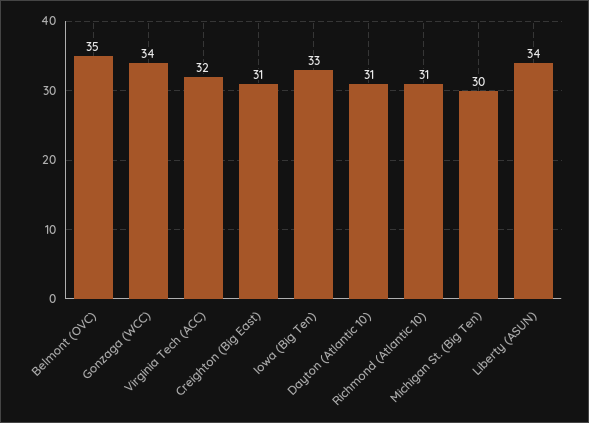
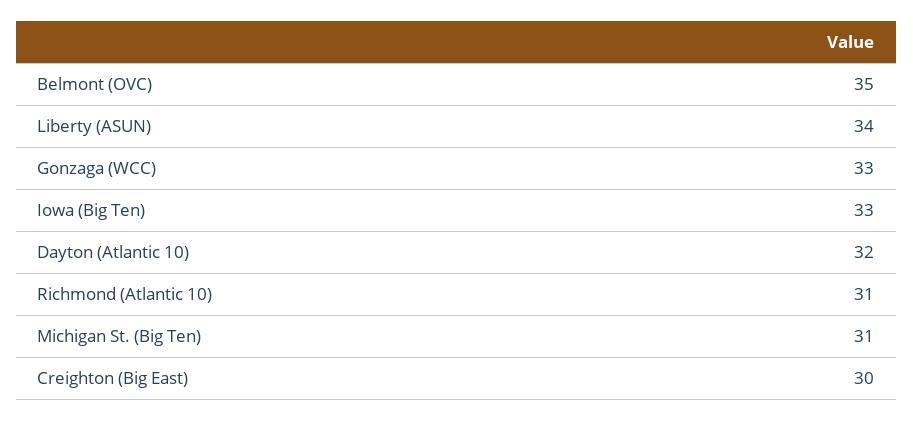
Gonzaga (WCC): 34 -> 33
Virginia Tech (ACC): 32 -> none
Creighton (Big East): 31 -> 30
Dayton (Atlantic 10): 31 -> 32
Michigan St. (Big Ten): 30 -> 31

